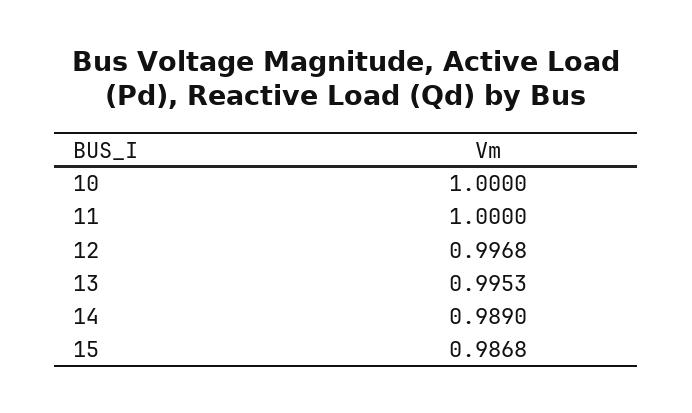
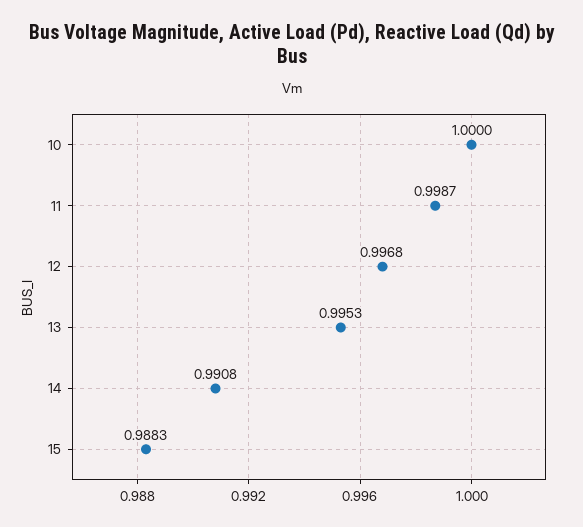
11: 1 -> 0.9987
14: 0.989 -> 0.9908
15: 0.9868 -> 0.9883

